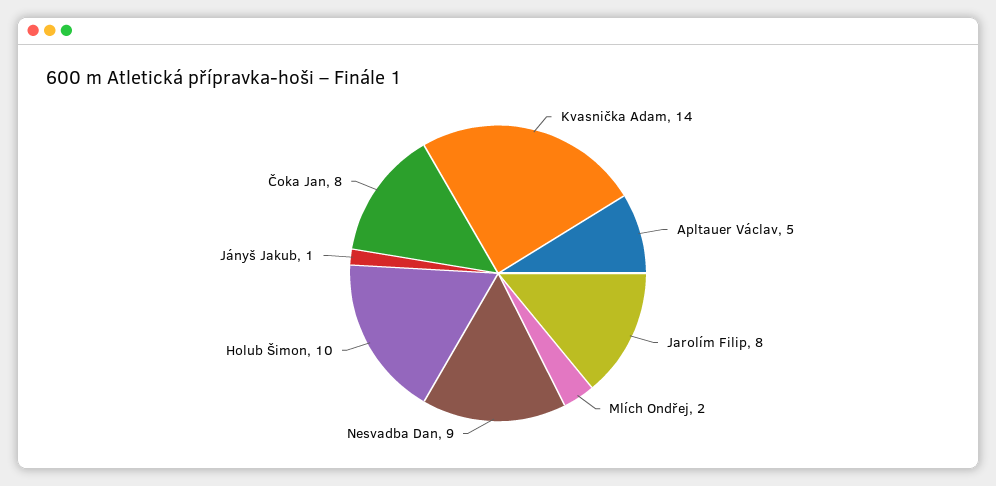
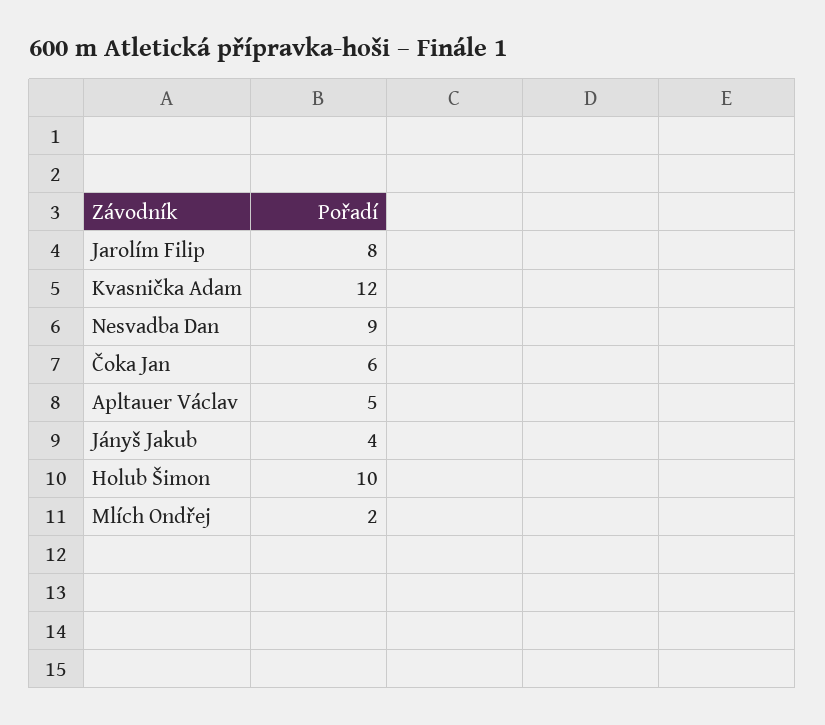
Kvasnička Adam: 14 -> 12
Jányš Jakub: 1 -> 4
Čoka Jan: 8 -> 6

